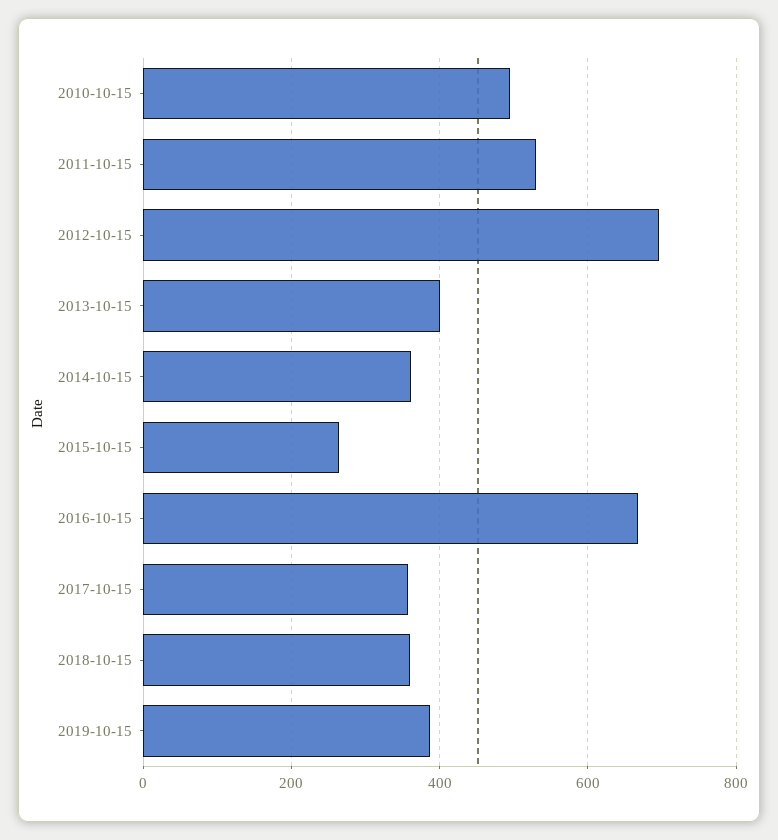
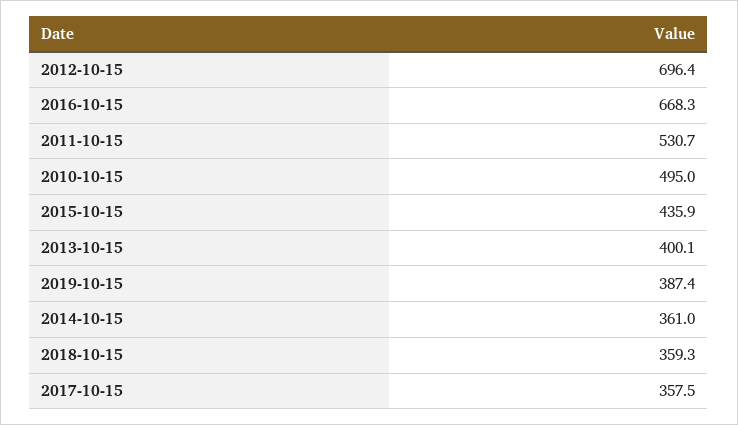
2015-10-15: 260 -> 435.9

